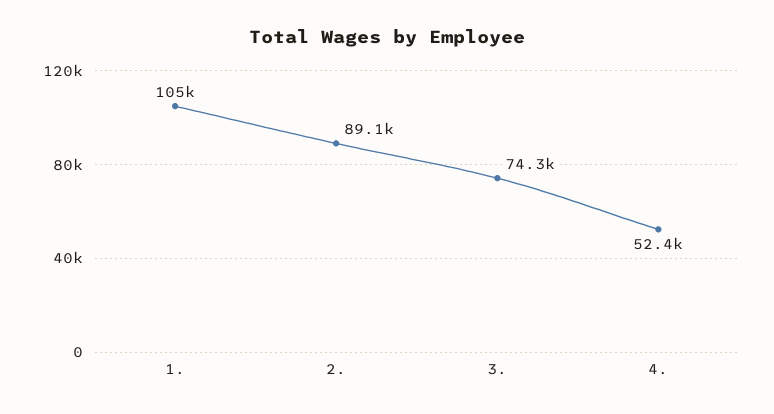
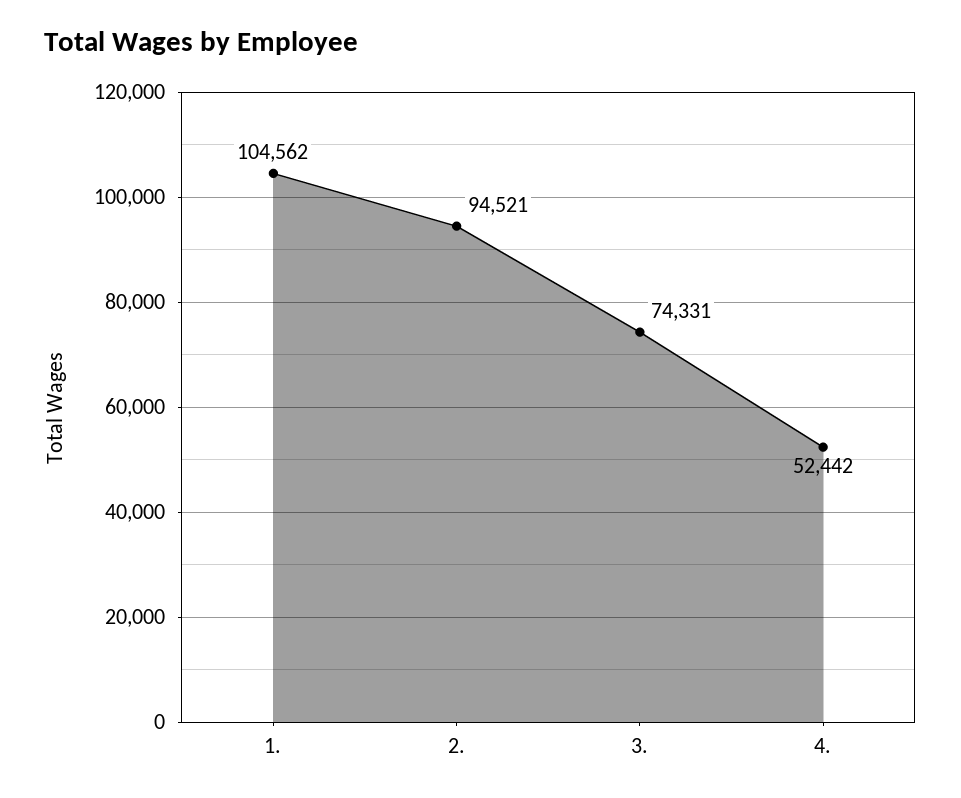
2.: 89100 -> 94521

